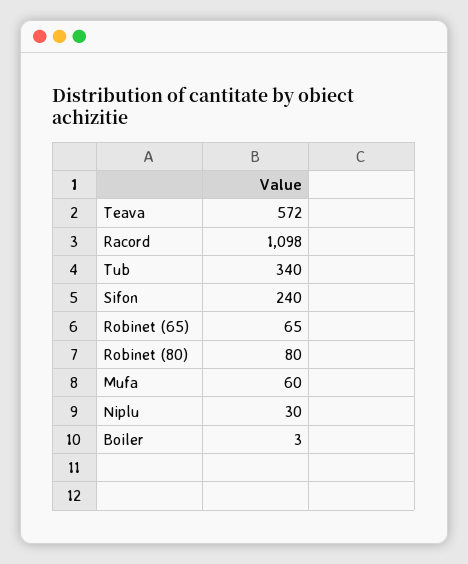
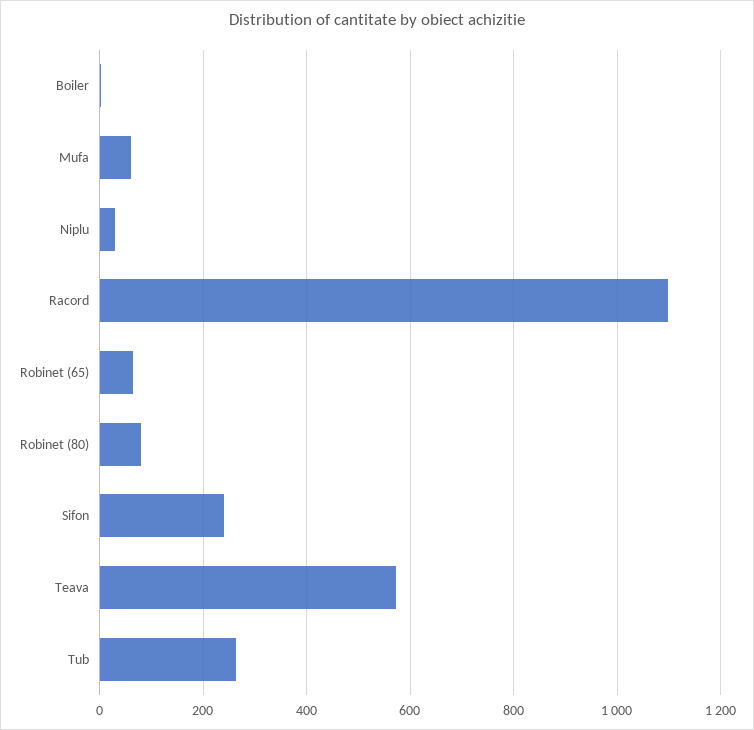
Tub: 340 -> 260

